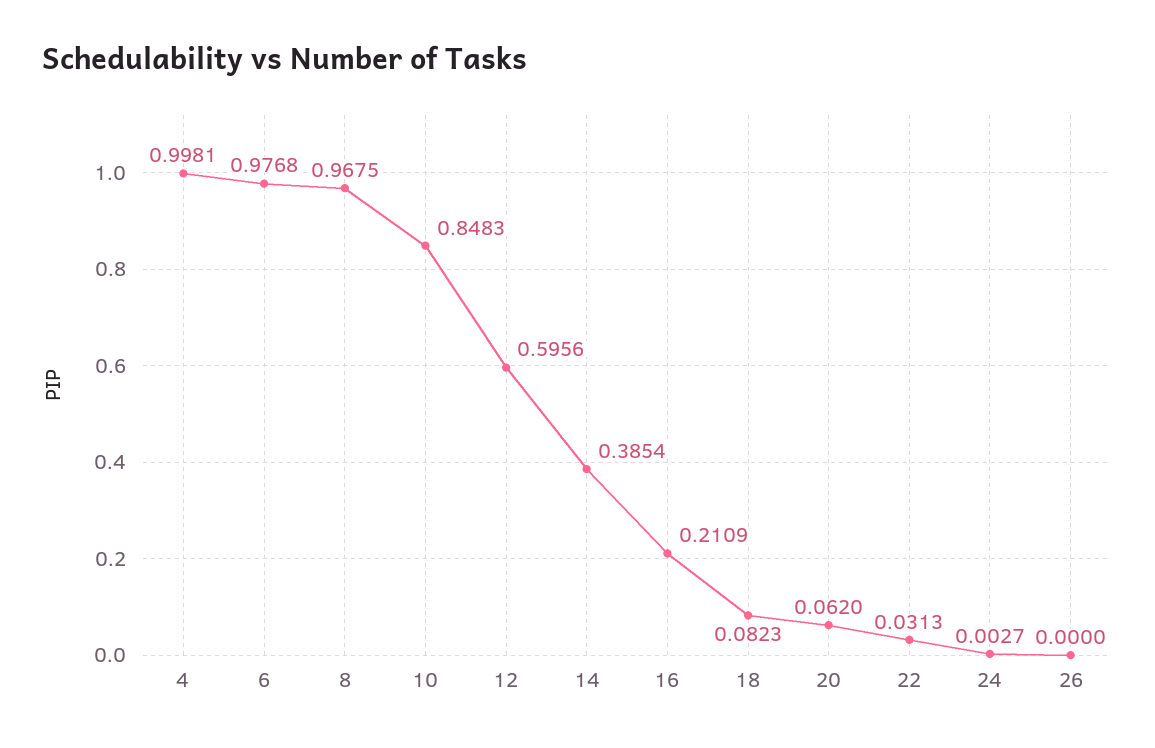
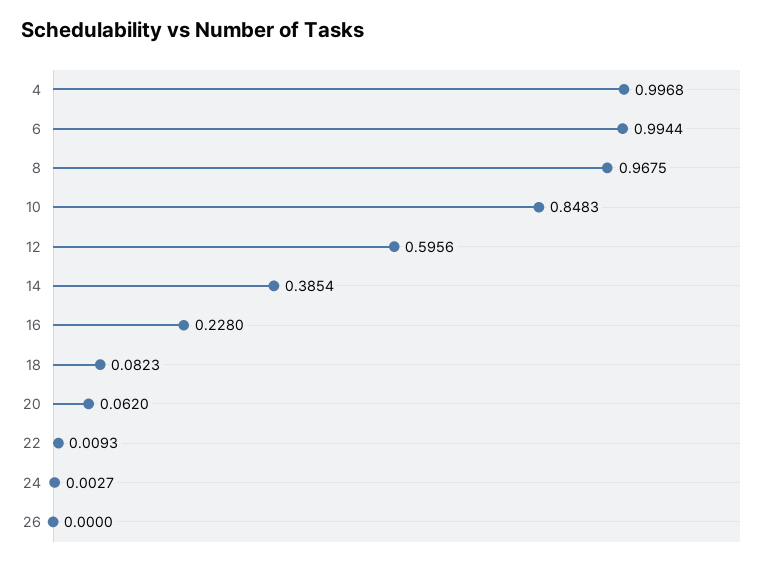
4: 0.9981 -> 0.9968
6: 0.9768 -> 0.9944
16: 0.2109 -> 0.228
22: 0.0313 -> 0.0093

